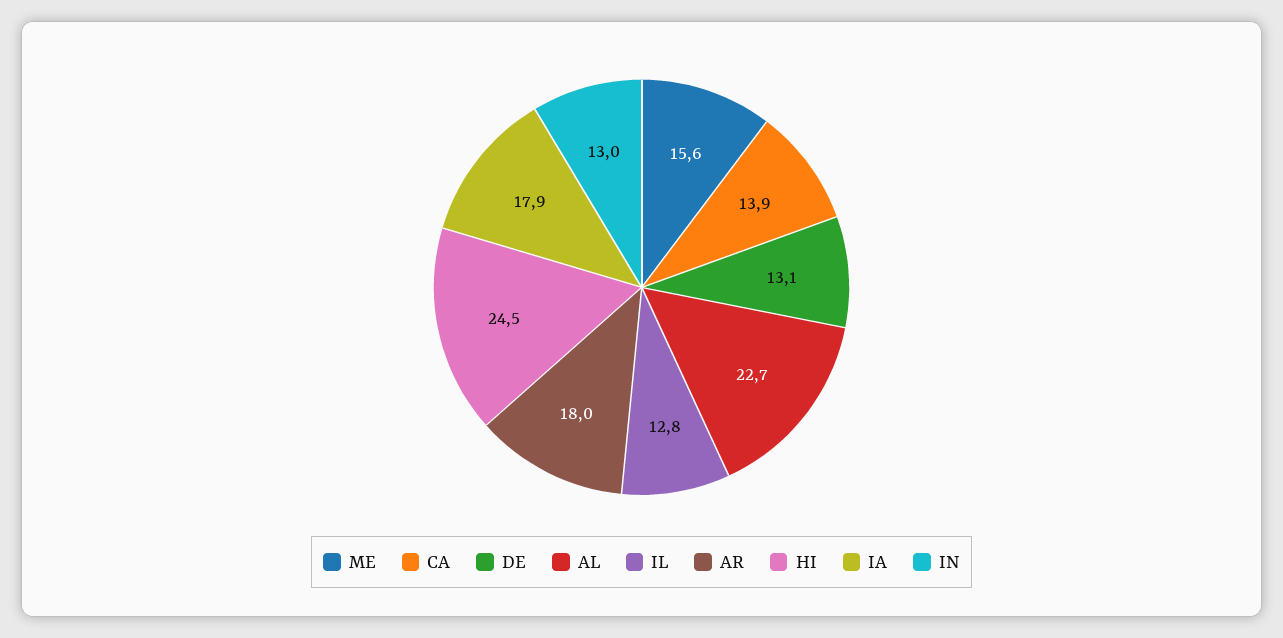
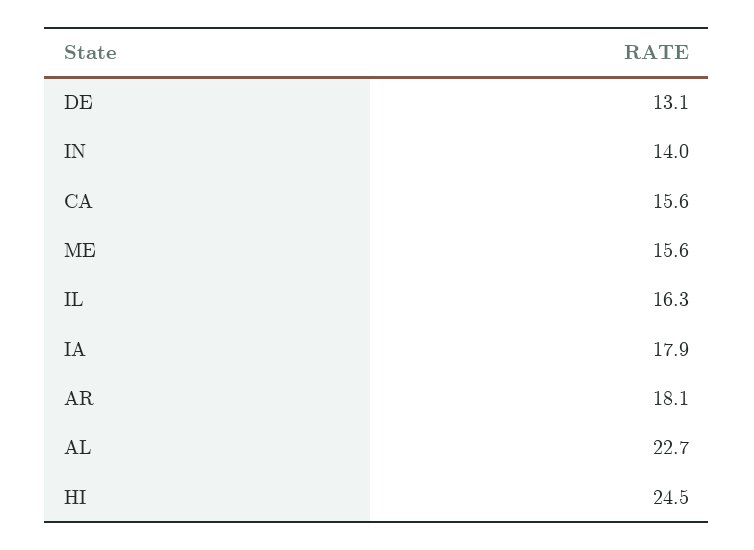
CA: 13.9 -> 15.6
IL: 12.8 -> 16.3
AR: 18 -> 18.1
IN: 13 -> 14

